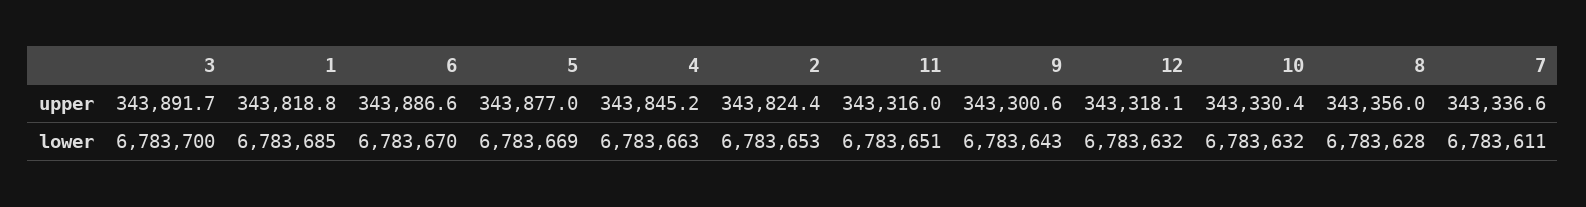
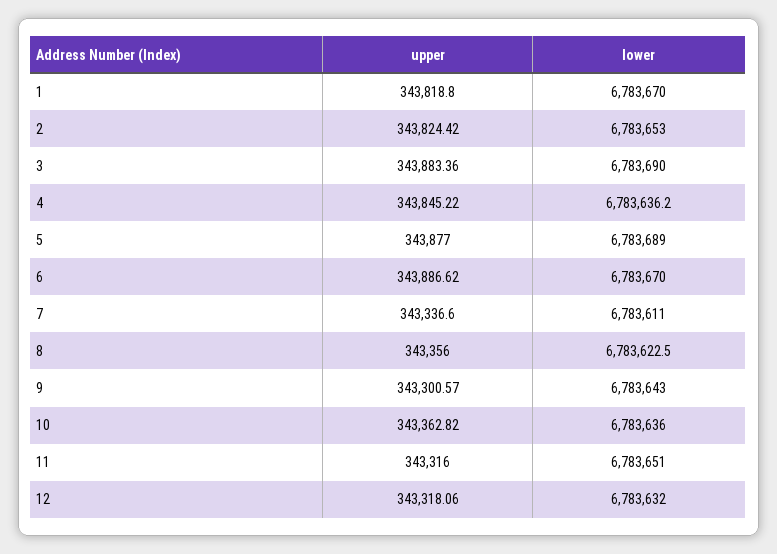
3, upper: 343891.7 -> 343883.36
10, upper: 343330.4 -> 343362.82
3, lower: 6783700 -> 6783690
1, lower: 6783685 -> 6783670
5, lower: 6783669 -> 6783689
4, lower: 6783663 -> 6783636.2
10, lower: 6783632 -> 6783636
8, lower: 6783628 -> 6783622.5

